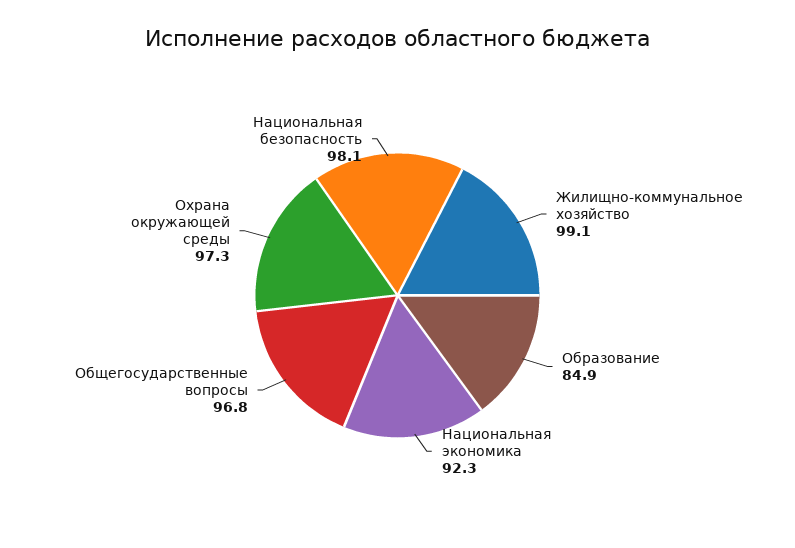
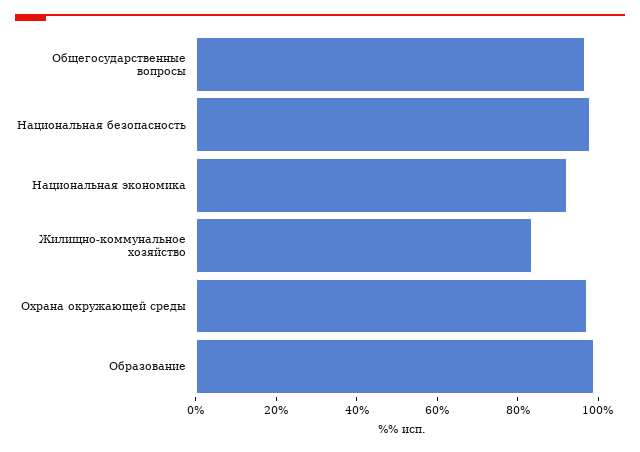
Жилищно-коммунальное хозяйство: 99.1 -> 85
Образование: 84.9 -> 100

